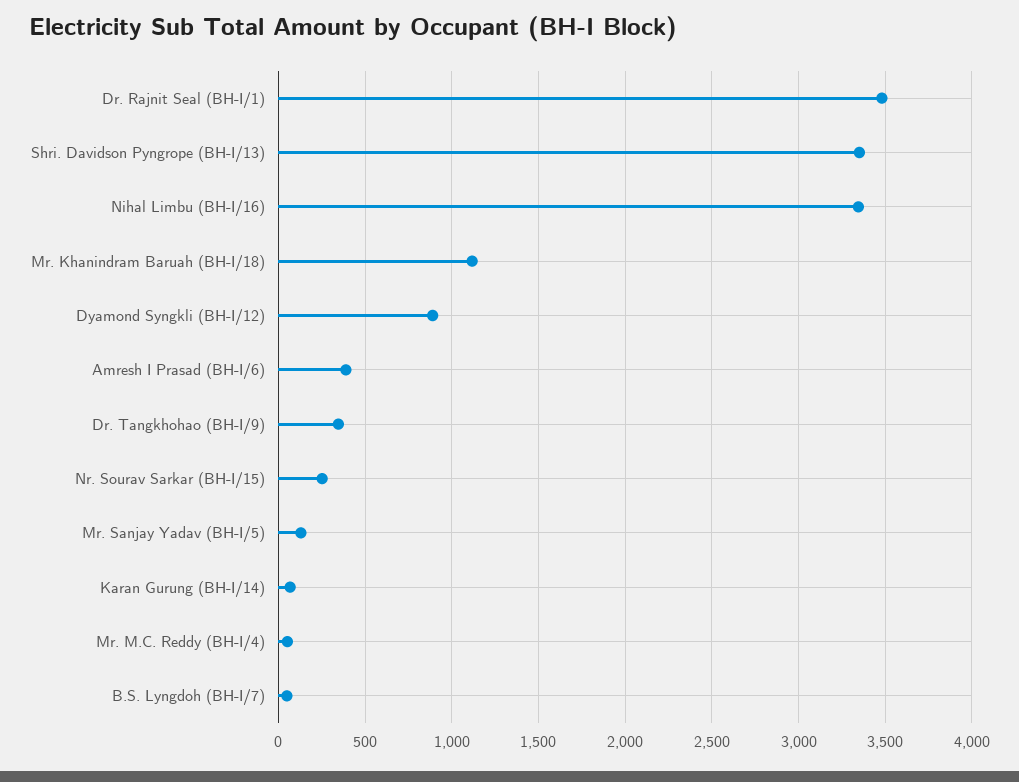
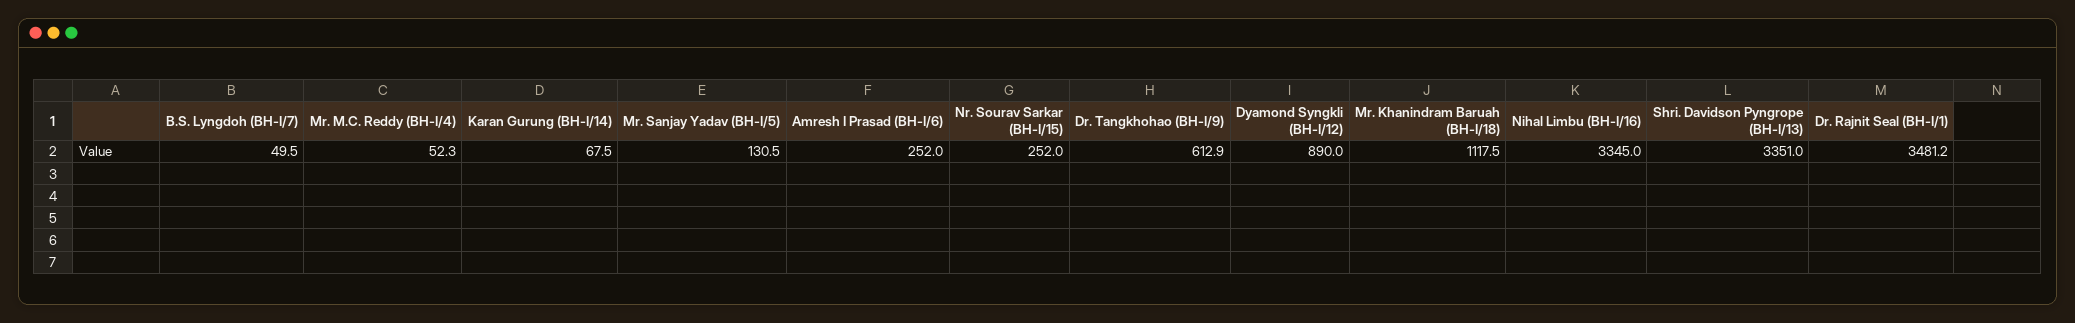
Amresh I Prasad (BH-I/6): 400 -> 252
Dr. Tangkhohao (BH-I/9): 350 -> 612.9

